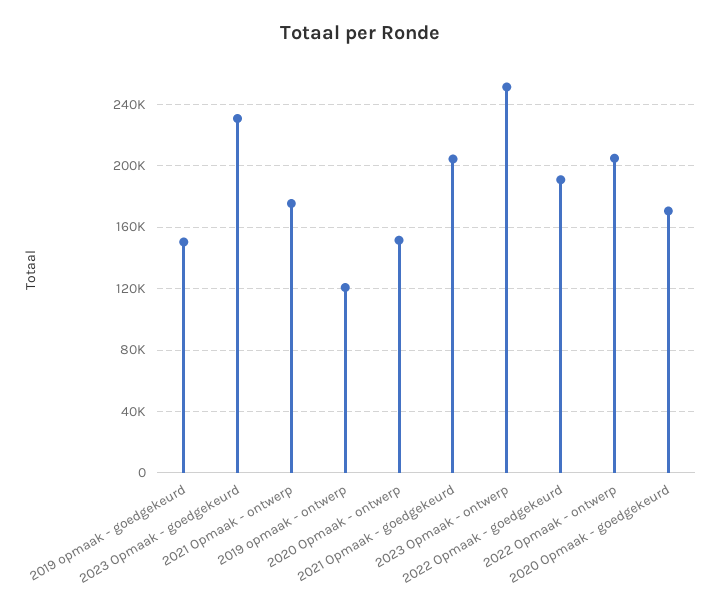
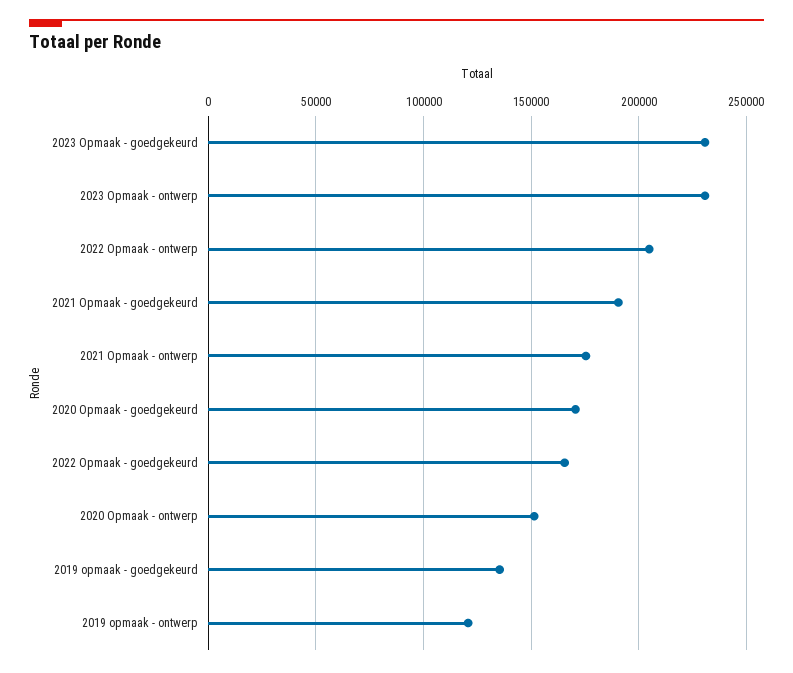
2019 opmaak - goedgekeurd: 150000 -> 135000
2021 Opmaak - goedgekeurd: 205000 -> 190000
2023 Opmaak - ontwerp: 250000 -> 230000
2022 Opmaak - goedgekeurd: 190000 -> 165000

